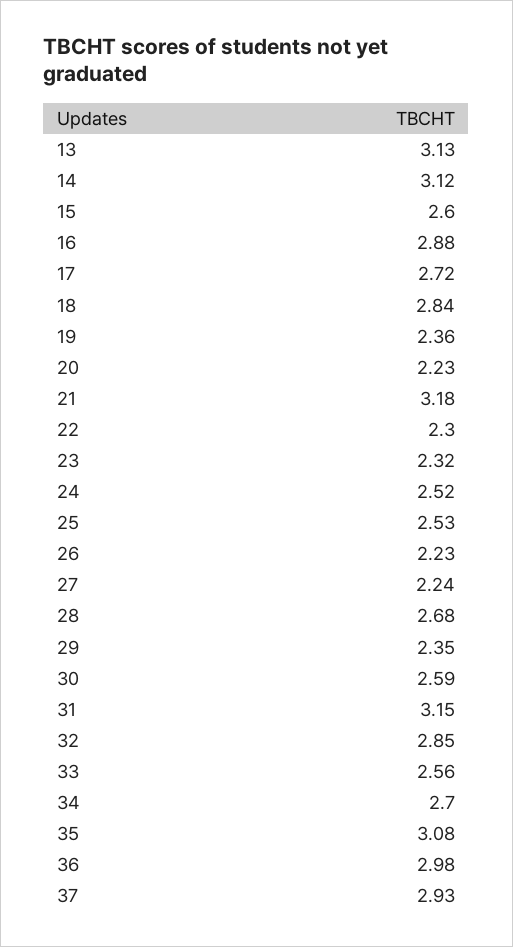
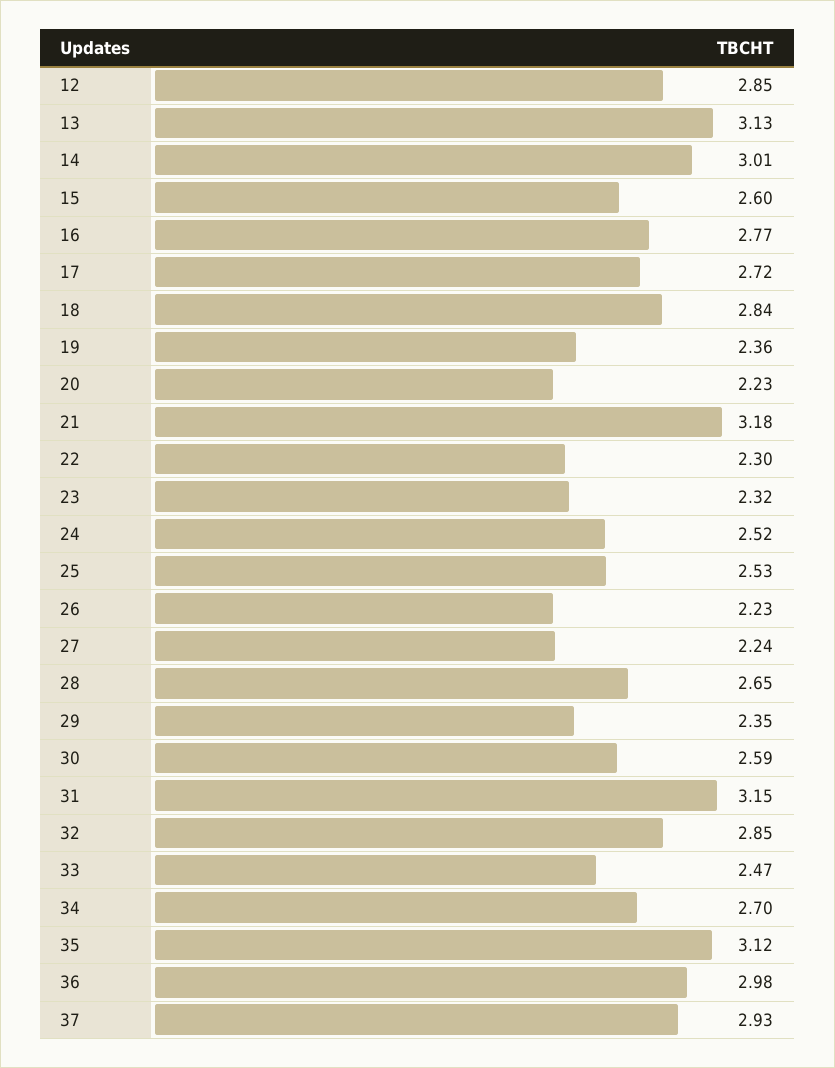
14: 3.12 -> 3.01
16: 2.88 -> 2.77
28: 2.68 -> 2.65
33: 2.56 -> 2.47
35: 3.08 -> 3.12
12: none -> 2.85

